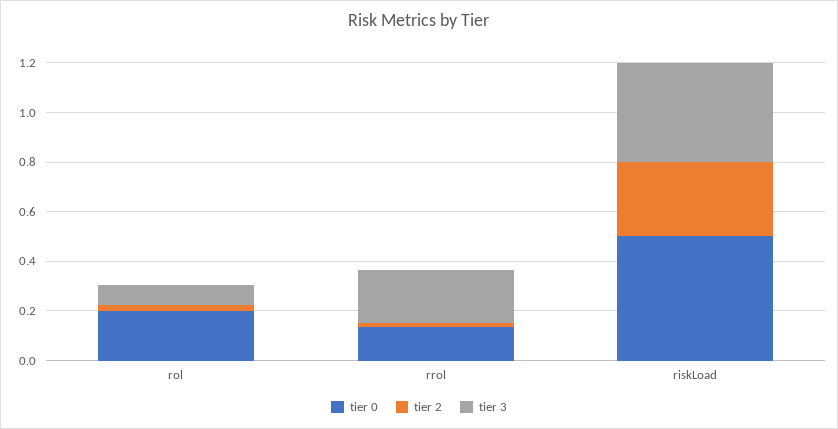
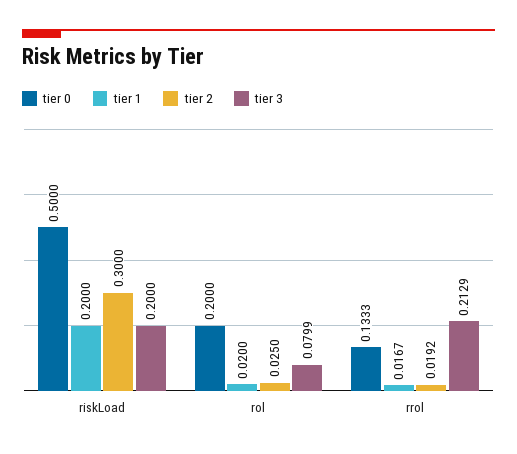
tier 3, riskLoad: 0.4 -> 0.2
tier 1, riskLoad: none -> 0.2
tier 1, rol: none -> 0.02
tier 1, rrol: none -> 0.0167

